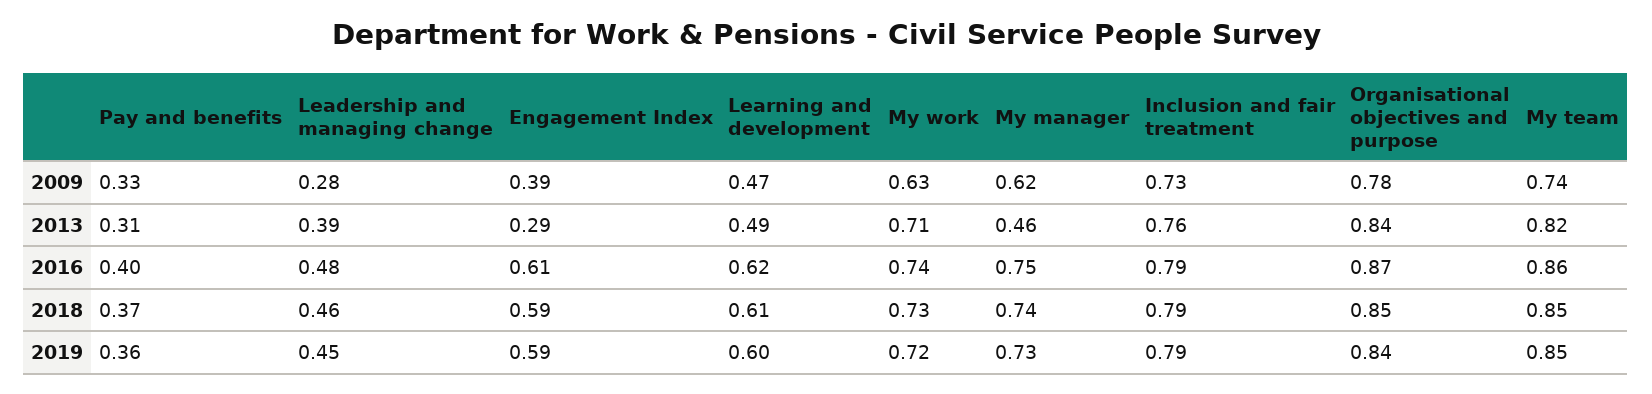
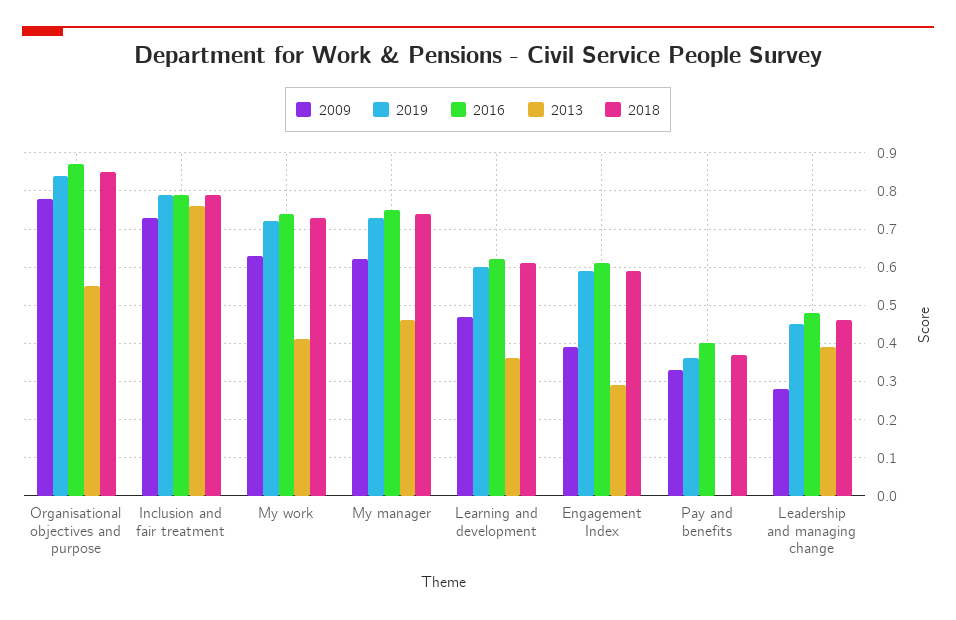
2009, My team: 0.74 -> none
2013, Pay and benefits: 0.31 -> 0
2013, Learning and development: 0.49 -> 0.35
2013, My work: 0.71 -> 0.4
2013, Organisational objectives and purpose: 0.84 -> 0.55
2013, My team: 0.82 -> none
2016, My team: 0.86 -> none
2018, My team: 0.85 -> none
2019, My team: 0.85 -> none

